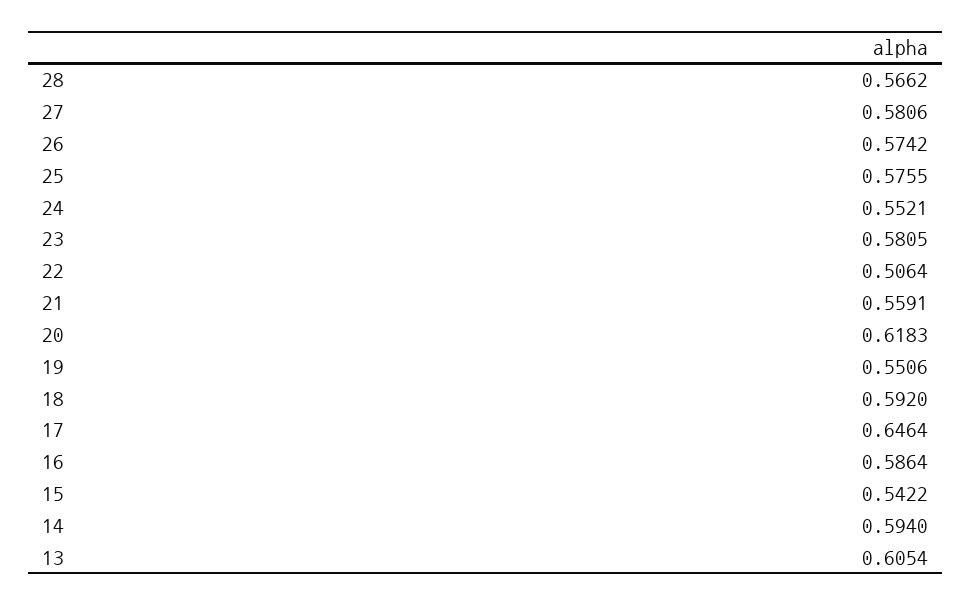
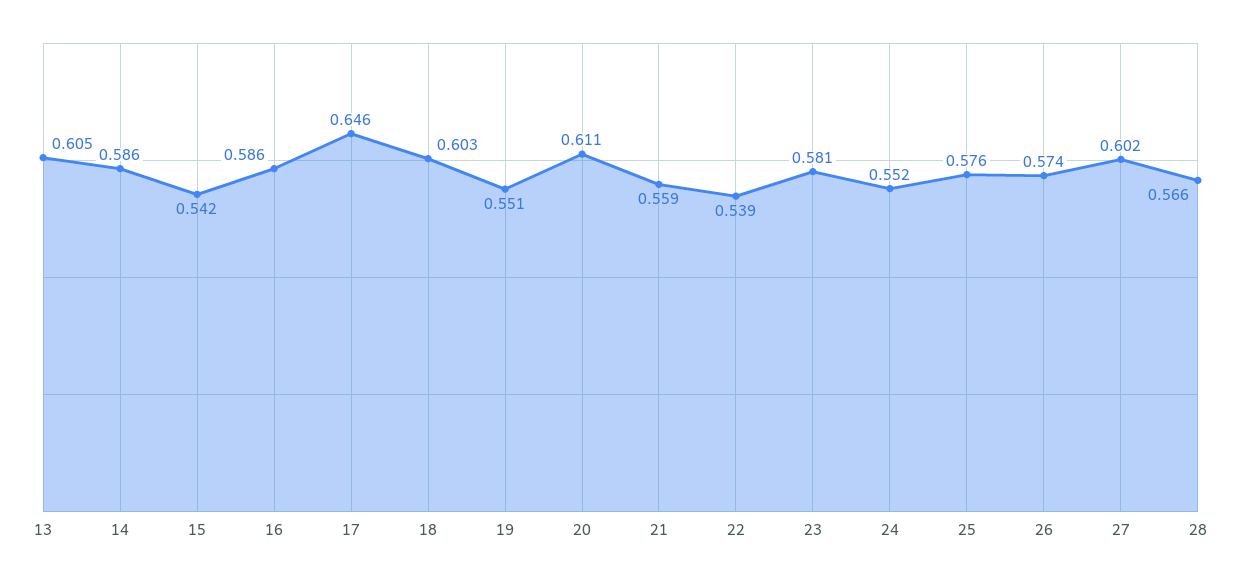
27: 0.5806 -> 0.602
22: 0.5064 -> 0.539
20: 0.6183 -> 0.611
18: 0.592 -> 0.603
14: 0.594 -> 0.586

